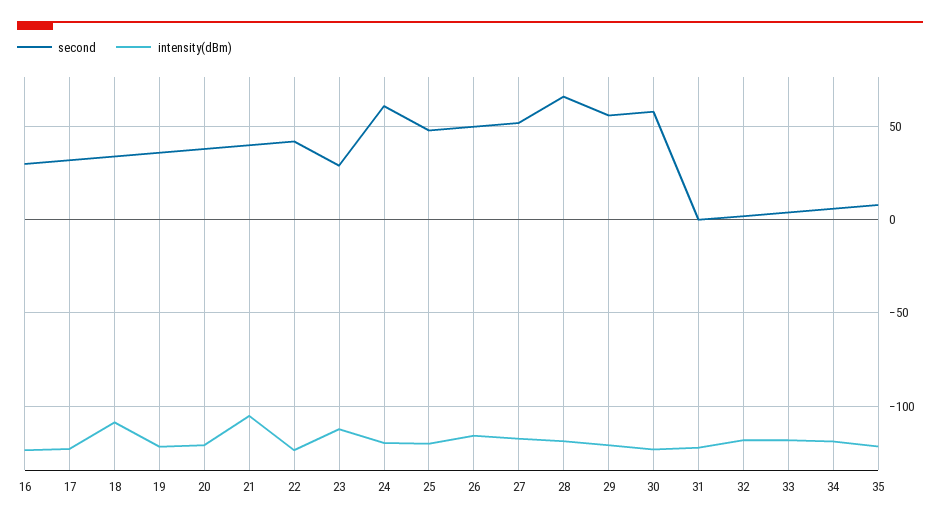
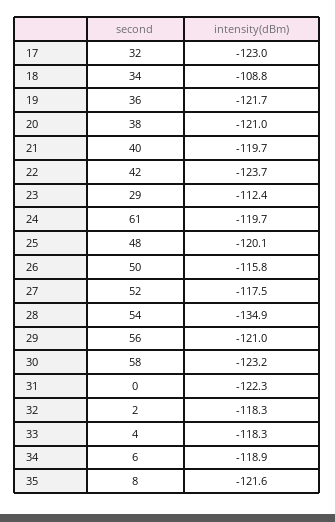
second, 16: 30 -> none
intensity(dBm), 16: -125 -> none
intensity(dBm), 21: -105 -> -119.7
second, 28: 65 -> 54
intensity(dBm), 28: -120 -> -134.9

